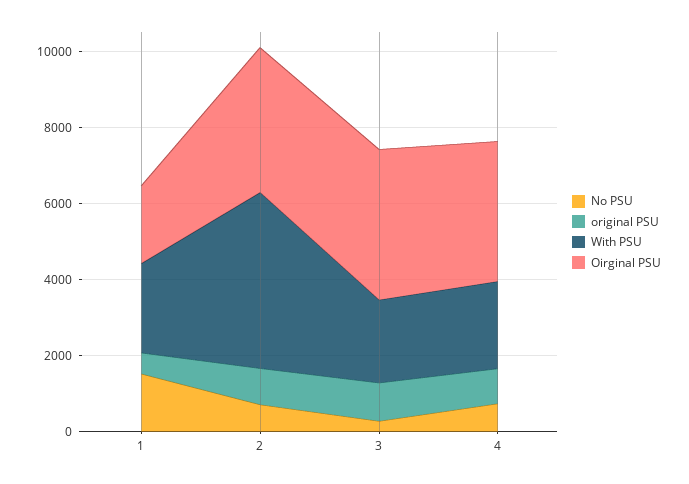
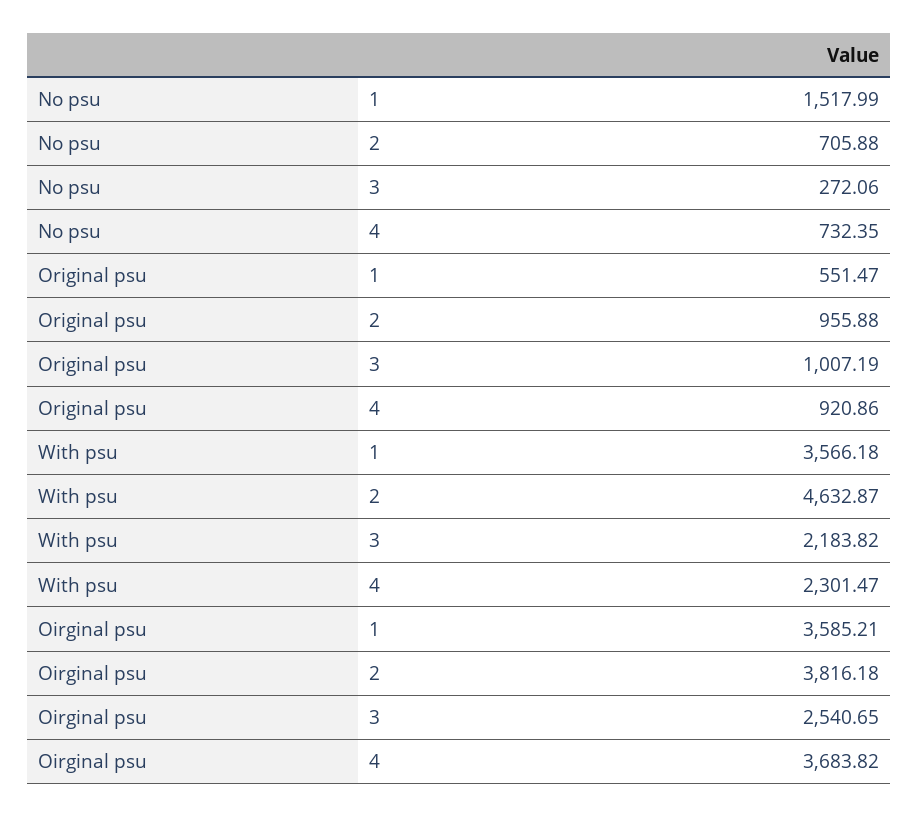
With PSU, 1: 2500 -> 3566.18
Oirginal PSU, 1: 2000 -> 3585.21
Oirginal PSU, 3: 4000 -> 2540.65

